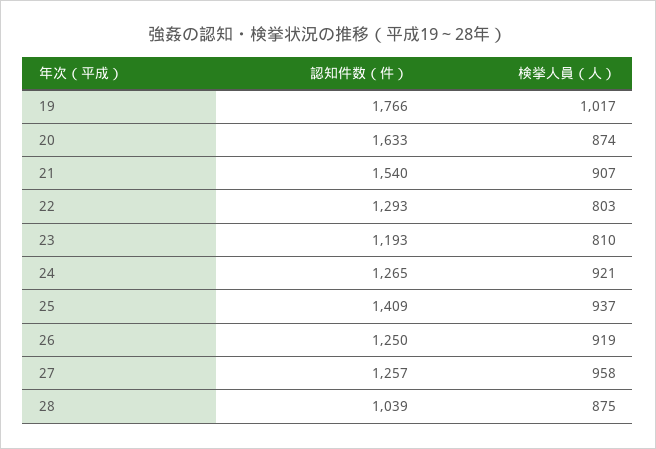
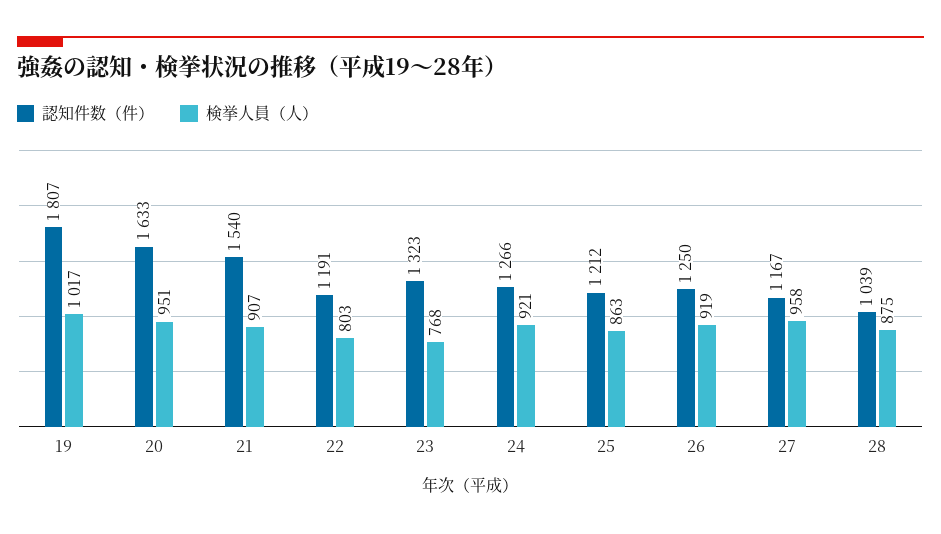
認知件数（件）, 19: 1766 -> 1807
検挙人員（人）, 20: 874 -> 951
認知件数（件）, 22: 1293 -> 1191
認知件数（件）, 23: 1193 -> 1323
検挙人員（人）, 23: 810 -> 768
認知件数（件）, 24: 1265 -> 1266
認知件数（件）, 25: 1409 -> 1212
検挙人員（人）, 25: 937 -> 863
認知件数（件）, 27: 1257 -> 1167

